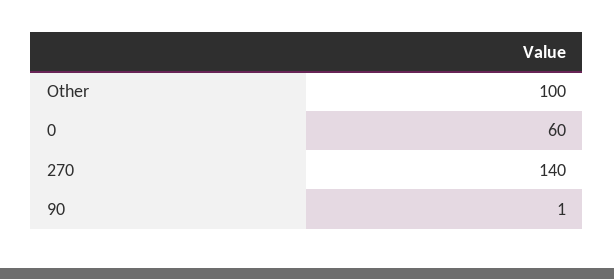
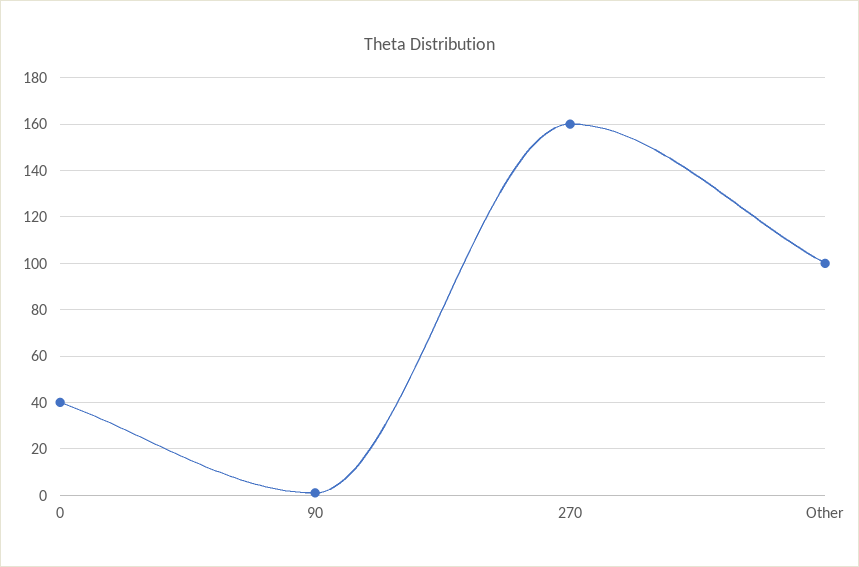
0: 60 -> 40
270: 140 -> 160

